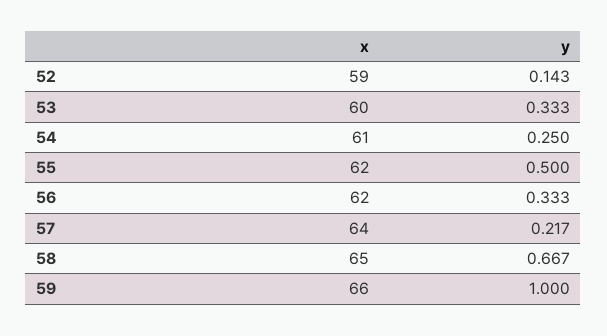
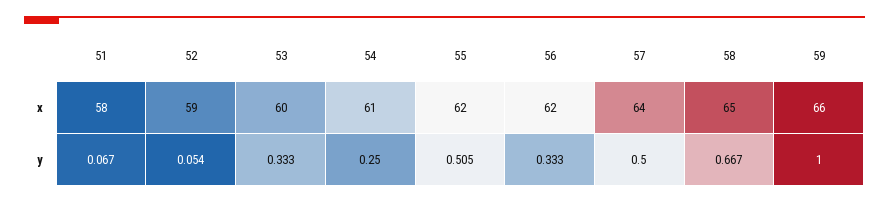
y, 52: 0.143 -> 0.054
y, 55: 0.5 -> 0.505
y, 57: 0.217 -> 0.5
x, 51: none -> 58
y, 51: none -> 0.067

